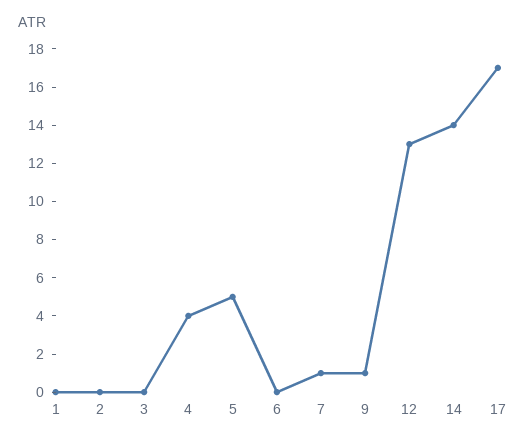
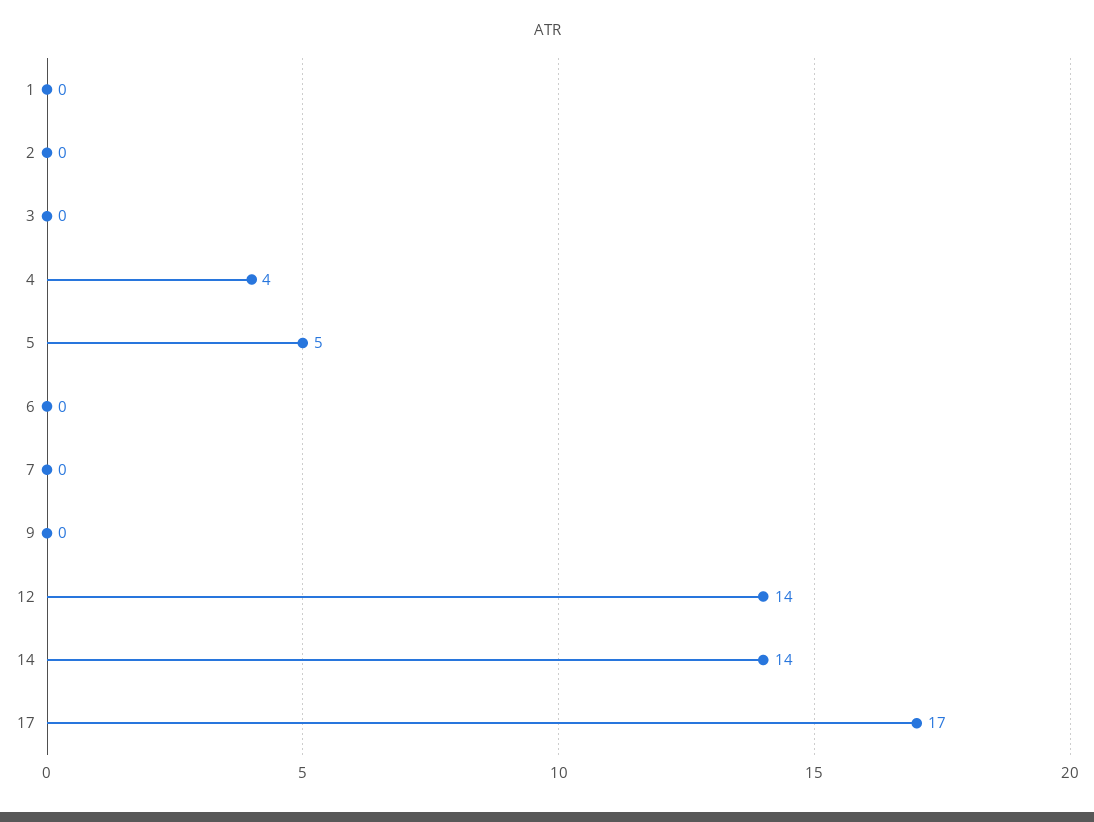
7: 1 -> 0
9: 1 -> 0
12: 13 -> 14

